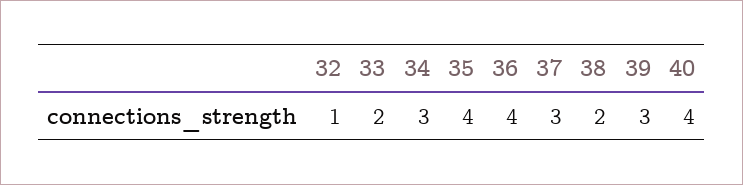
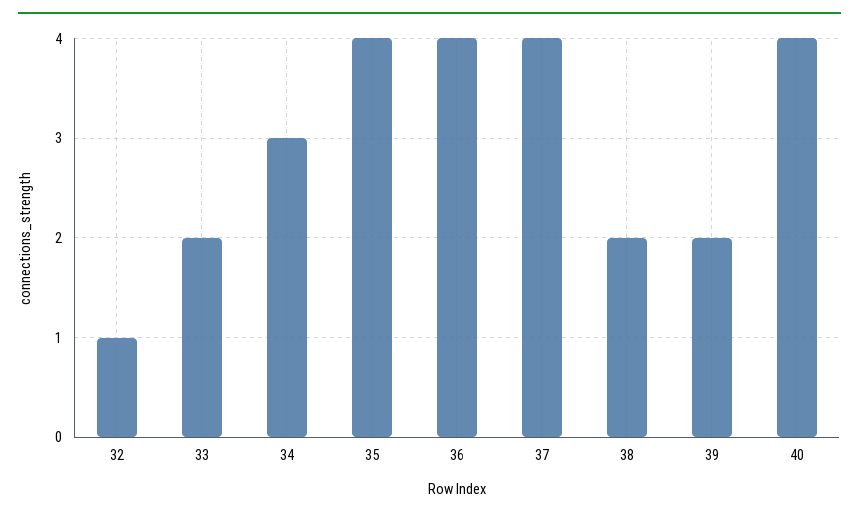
37: 3 -> 4
39: 3 -> 2

